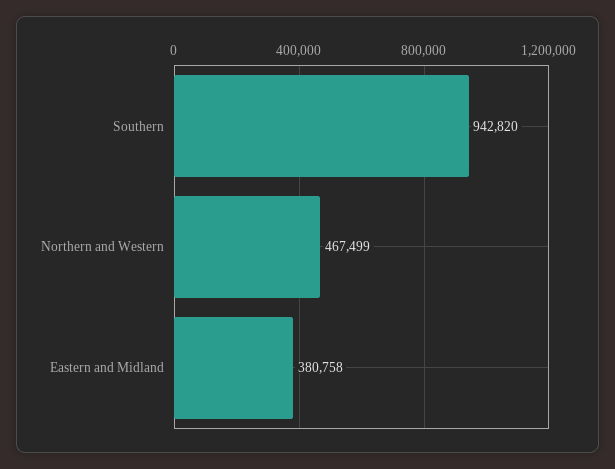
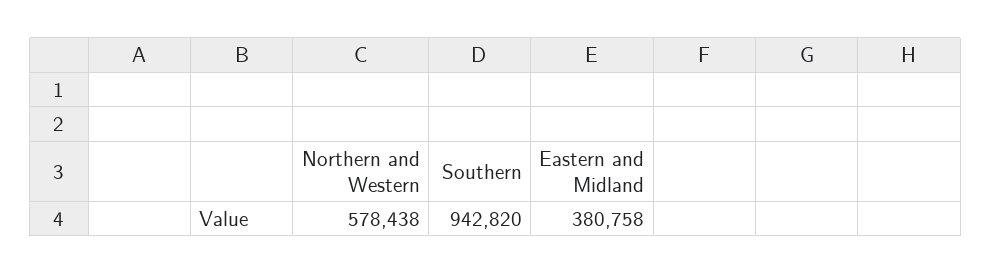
Northern and Western: 467499 -> 578438

